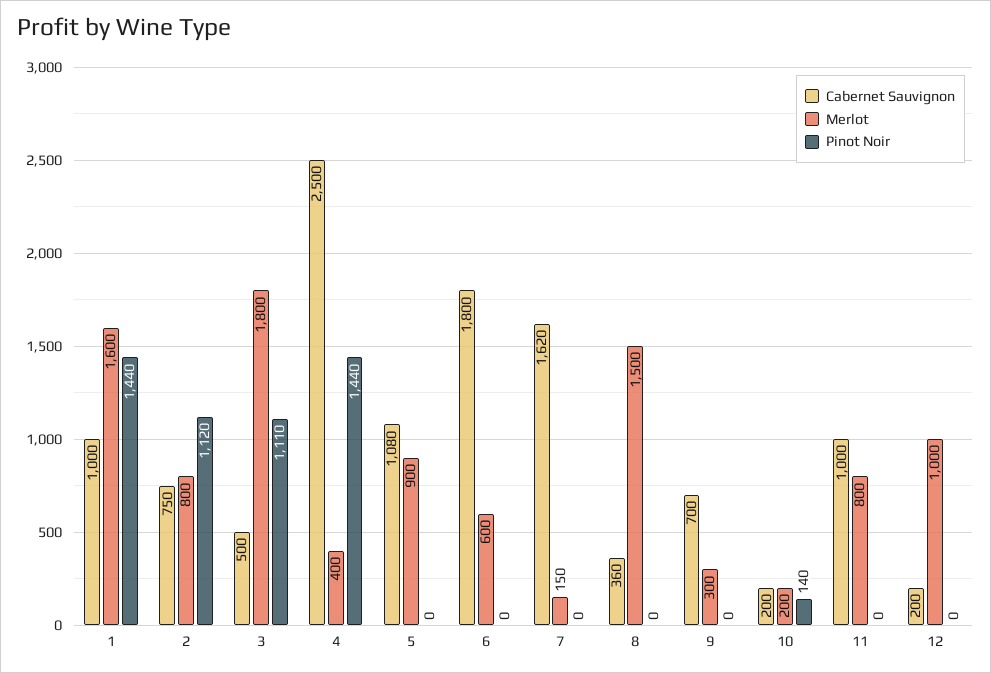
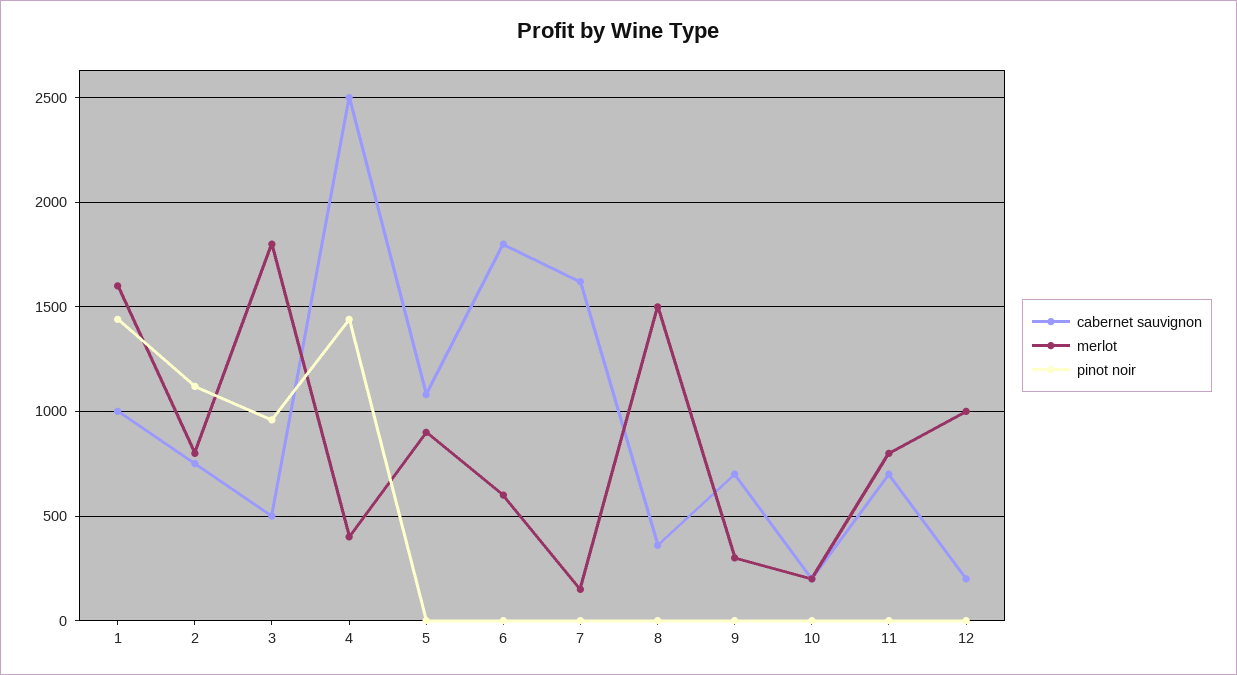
Pinot Noir, 3: 1110 -> 950
Pinot Noir, 10: 140 -> 0
Cabernet Sauvignon, 11: 1000 -> 700

